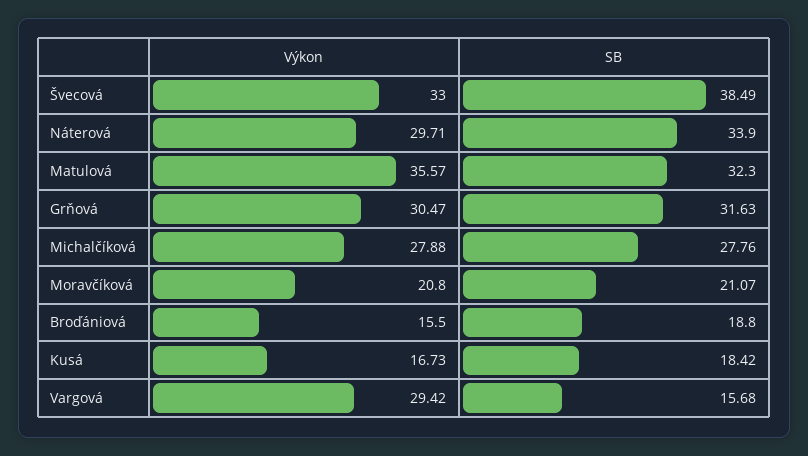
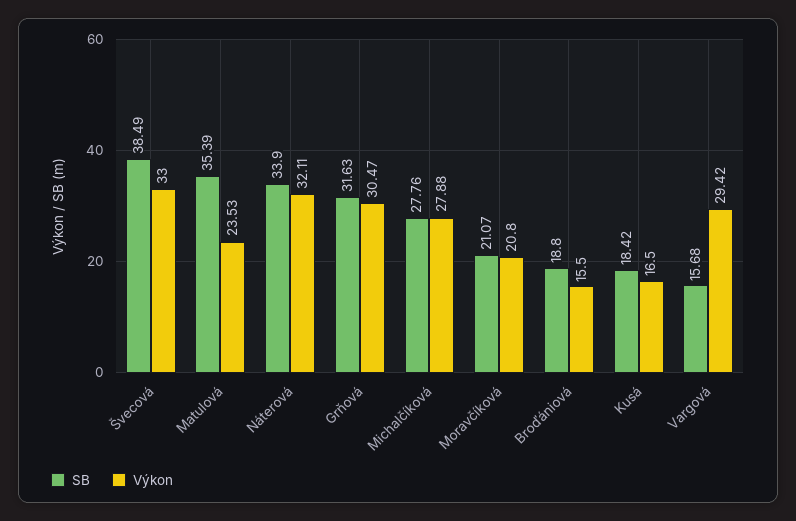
Výkon, Náterová: 29.71 -> 32.11
Výkon, Matulová: 35.57 -> 23.53
SB, Matulová: 32.3 -> 35.39
Výkon, Kusá: 16.73 -> 16.5

